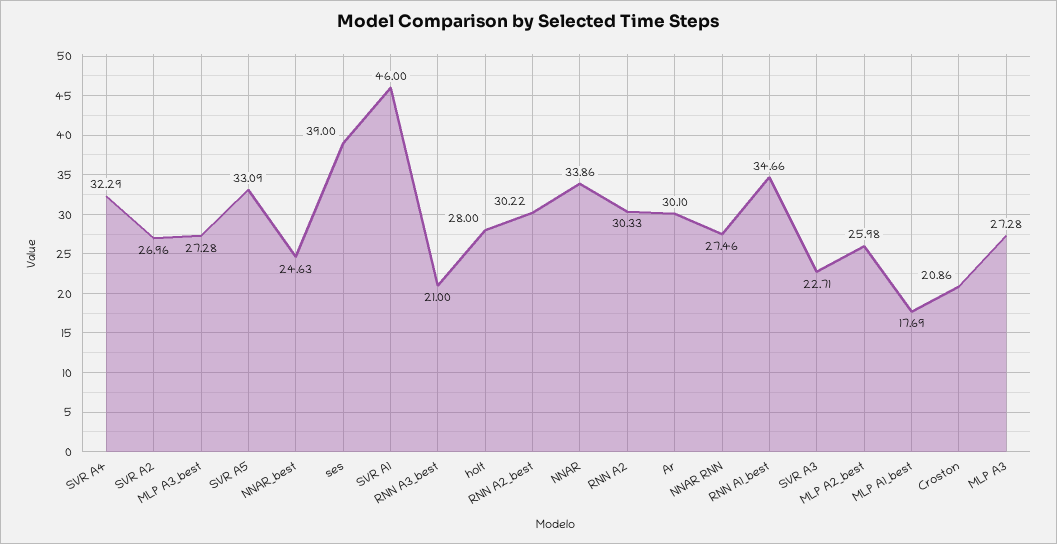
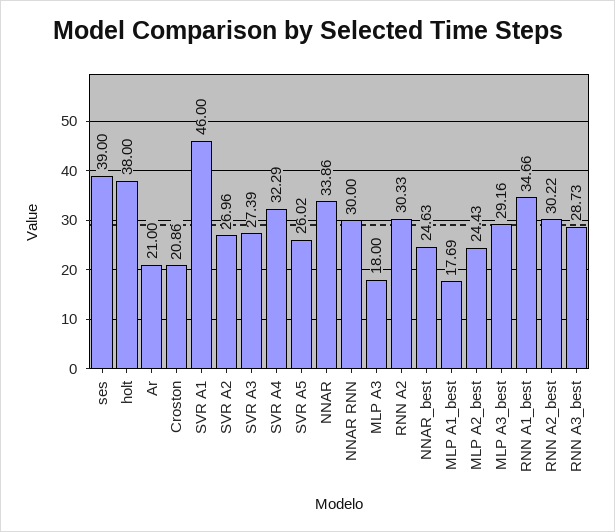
MLP A3_best: 27.28 -> 29.16
SVR A5: 33.09 -> 26.02
RNN A3_best: 21 -> 28.73
holt: 28 -> 38
Ar: 30.1 -> 21
NNAR RNN: 27.46 -> 30
SVR A3: 22.71 -> 27.39
MLP A2_best: 25.98 -> 24.43
MLP A3: 27.28 -> 18

